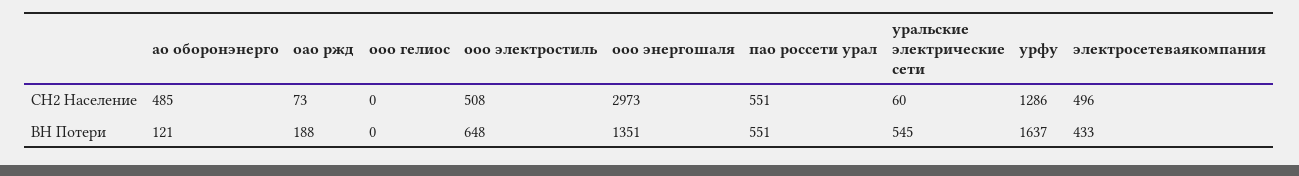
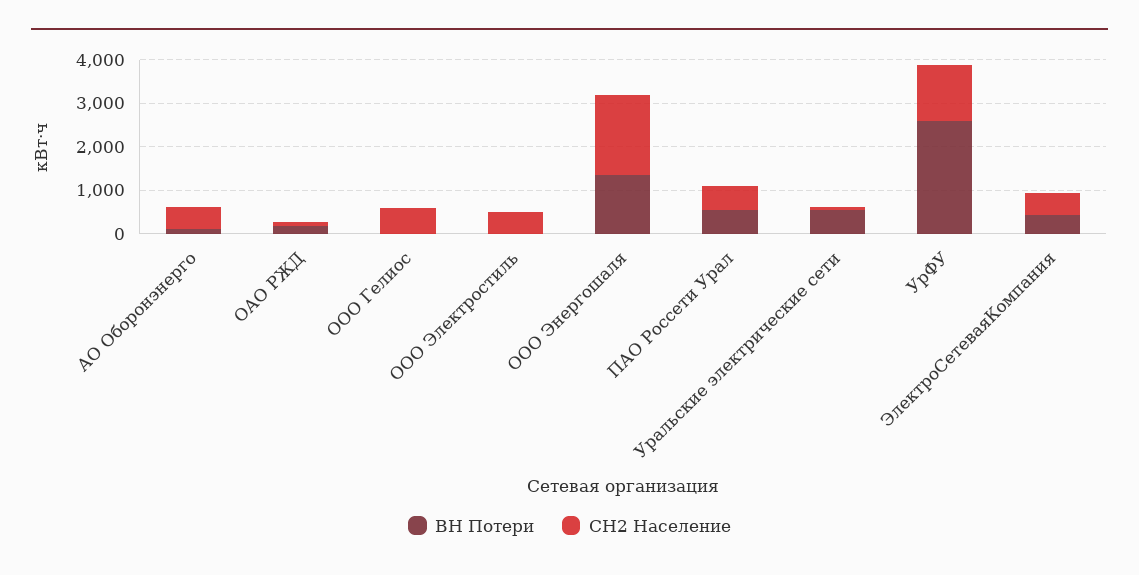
СН2 Население, ооо гелиос: 0 -> 600
СН2 Население, ооо энергошаля: 2973 -> 1800
ВН Потери, ооо электростиль: 648 -> 0
ВН Потери, урфу: 1637 -> 2600

